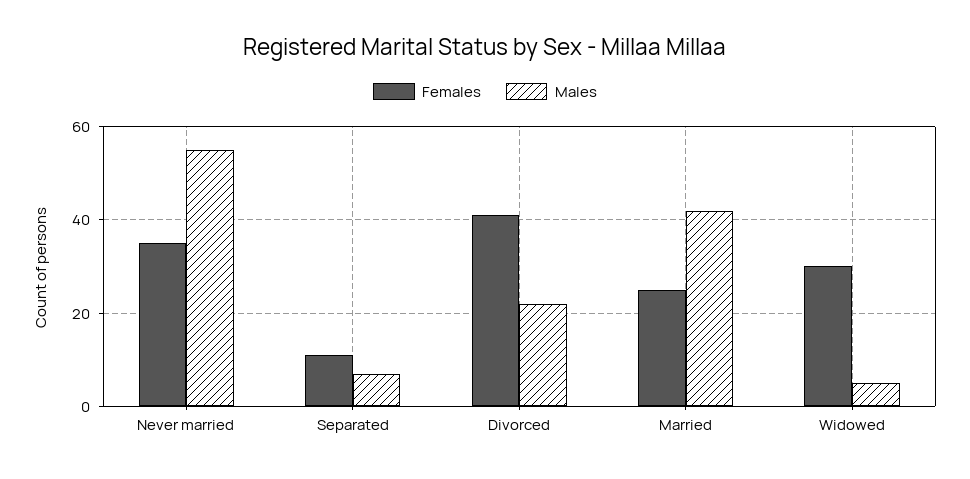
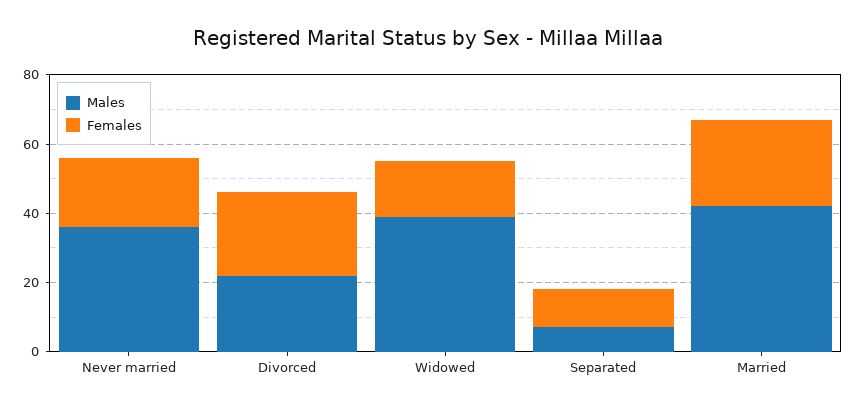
Females, Never married: 35 -> 20
Males, Never married: 55 -> 35
Females, Divorced: 40 -> 25
Females, Widowed: 30 -> 15
Males, Widowed: 5 -> 40

